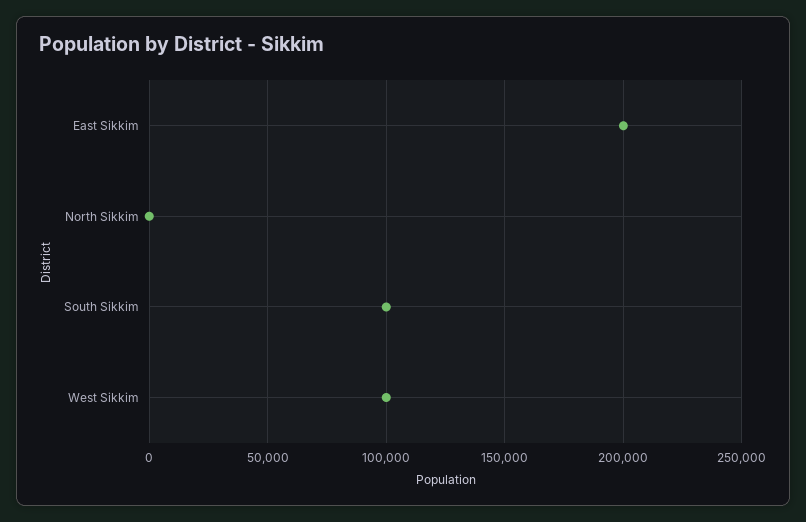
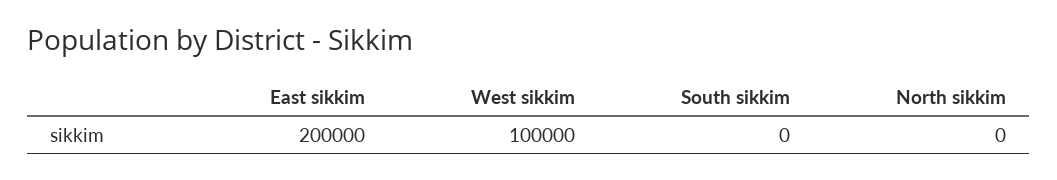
South Sikkim: 100000 -> 0

